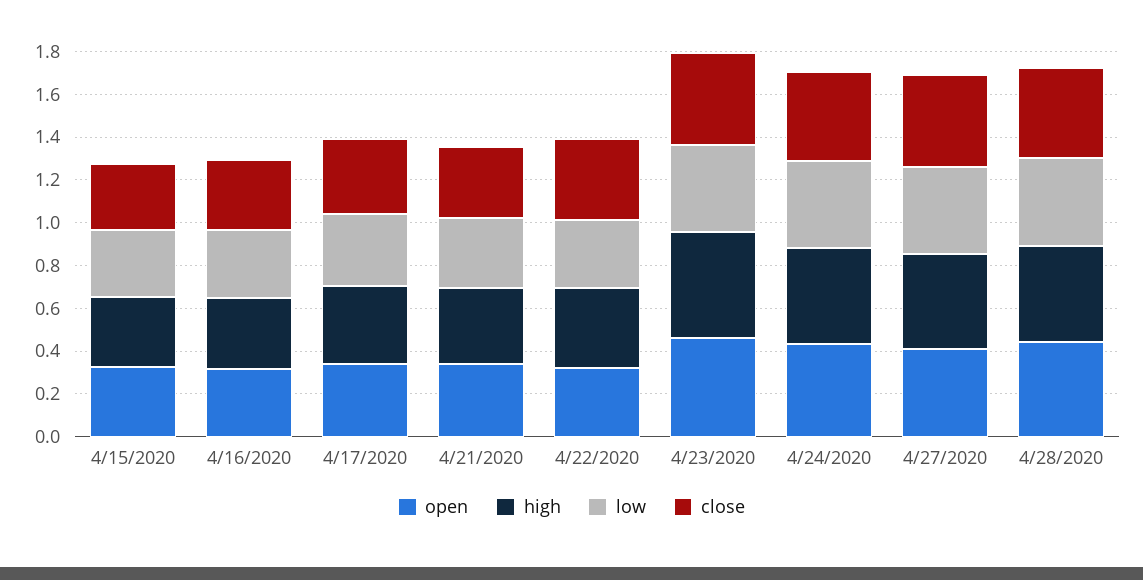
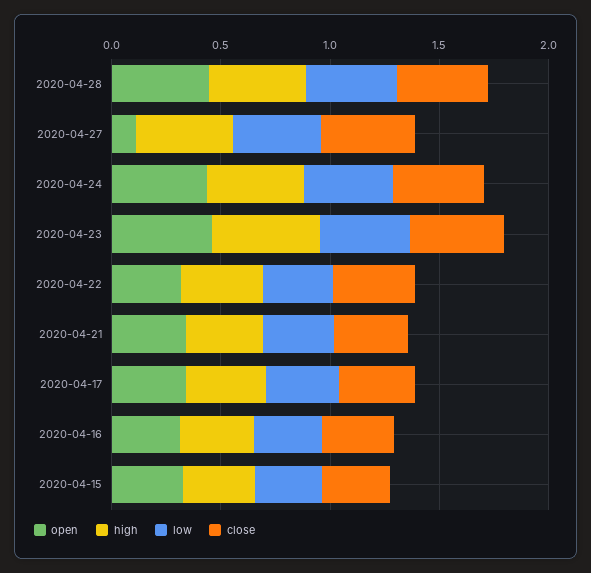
open, 4/27/2020: 0.4 -> 0.1

